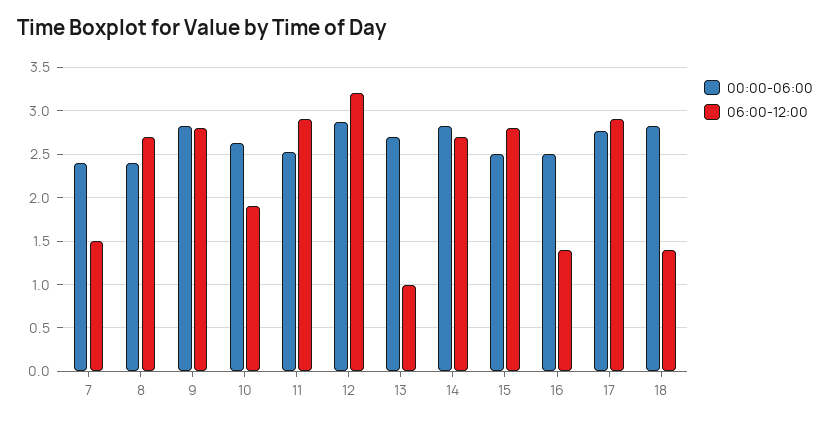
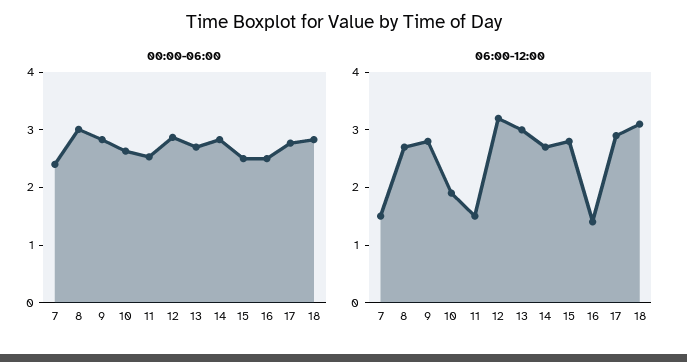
00:00-06:00, 8: 2.4 -> 3
06:00-12:00, 11: 2.9 -> 1.5
06:00-12:00, 13: 1 -> 3
06:00-12:00, 18: 1.4 -> 3

